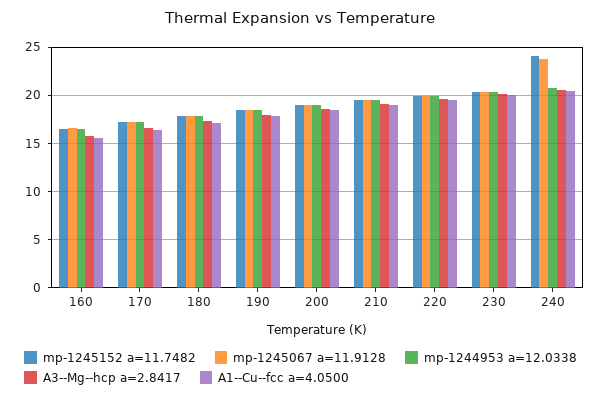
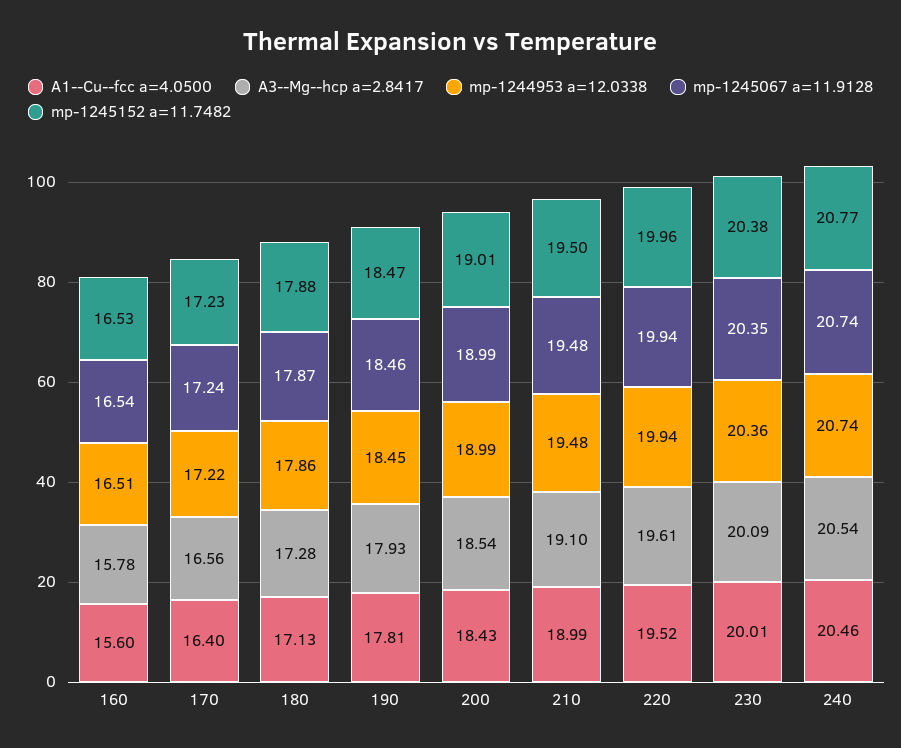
mp-1245152 a=11.7482, 240: 24 -> 20.77
mp-1245067 a=11.9128, 240: 24 -> 20.74

